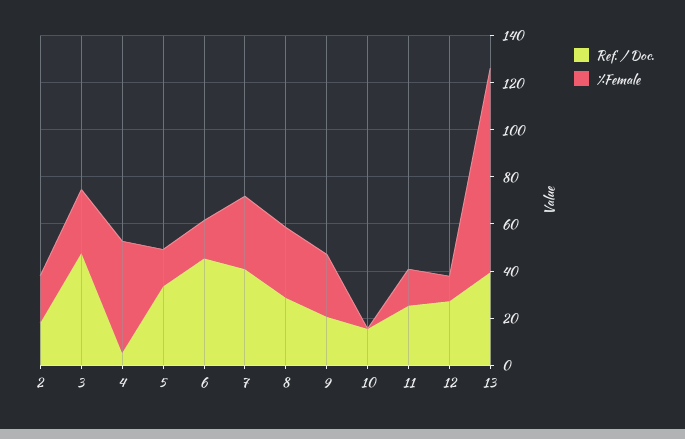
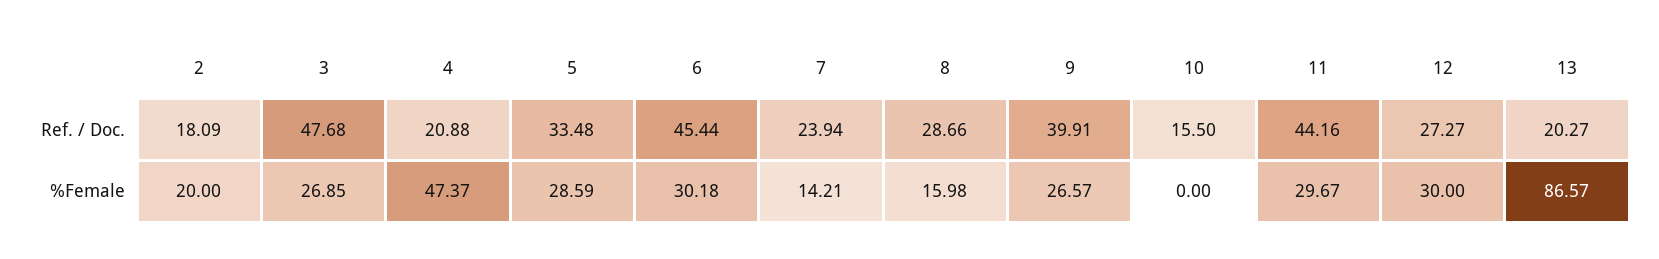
Ref. / Doc., 4: 5 -> 20.88
%Female, 5: 15 -> 28.59
%Female, 6: 15 -> 30.18
Ref. / Doc., 7: 40 -> 23.94
%Female, 7: 30 -> 14.21
%Female, 8: 30 -> 15.98
Ref. / Doc., 9: 20 -> 39.91
Ref. / Doc., 11: 25 -> 44.16
%Female, 11: 15 -> 29.67
%Female, 12: 10 -> 30
Ref. / Doc., 13: 40 -> 20.27

